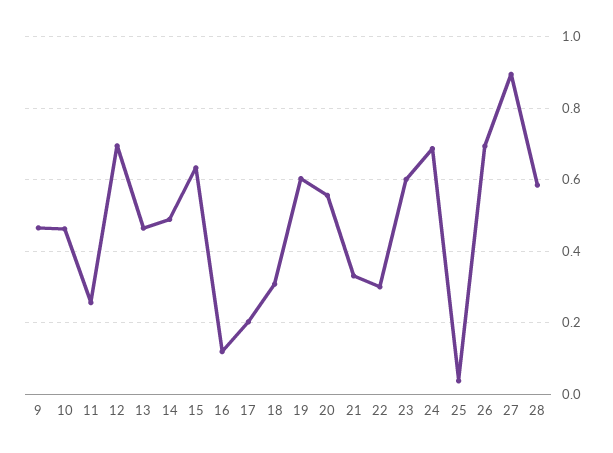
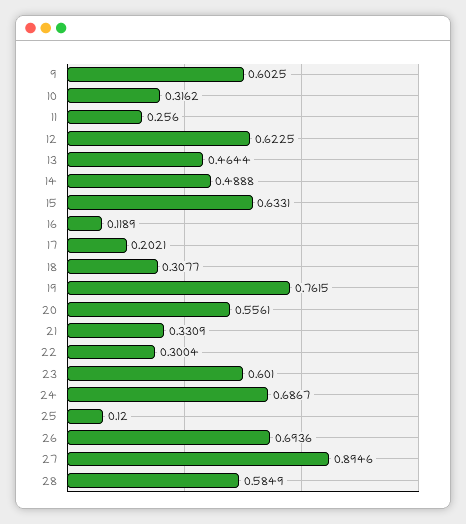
9: 0.46 -> 0.6025
10: 0.46 -> 0.3162
12: 0.7 -> 0.6225
19: 0.6 -> 0.7615
25: 0.04 -> 0.12

